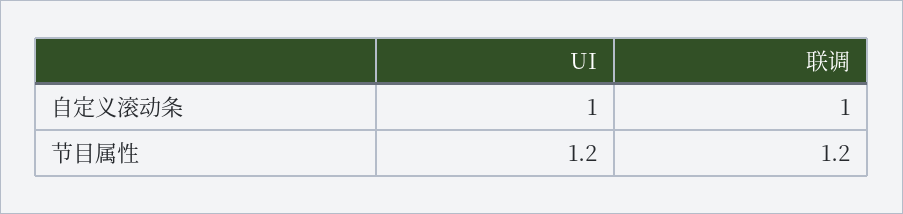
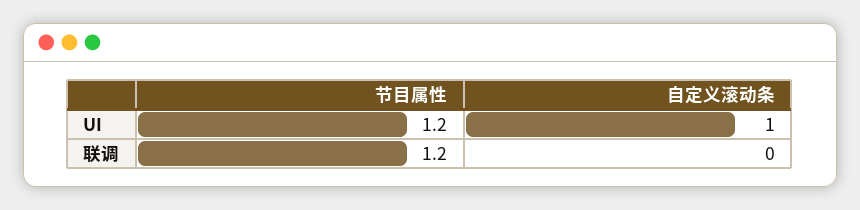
联调, 自定义滚动条: 1 -> 0

